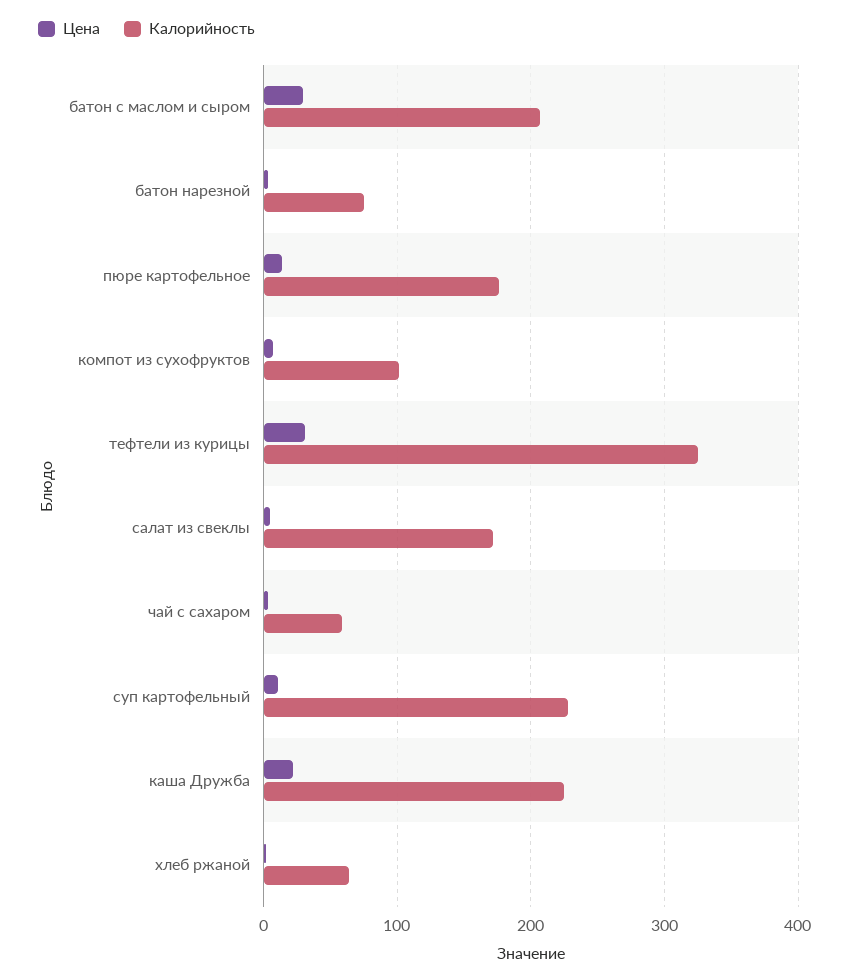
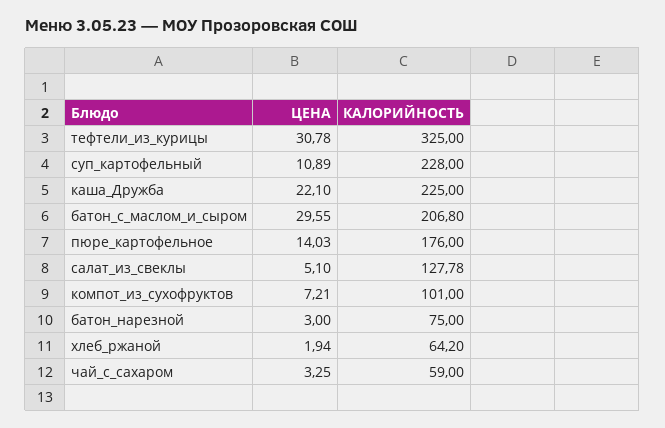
Калорийность, салат из свеклы: 170 -> 127.78

